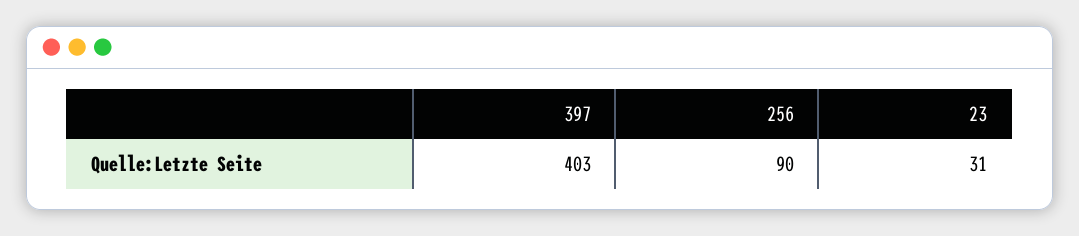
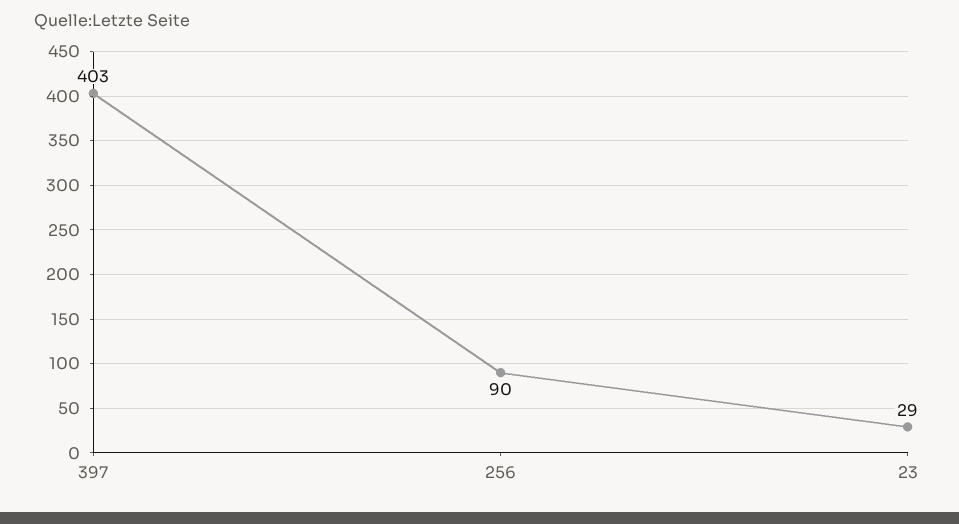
23: 31 -> 29

